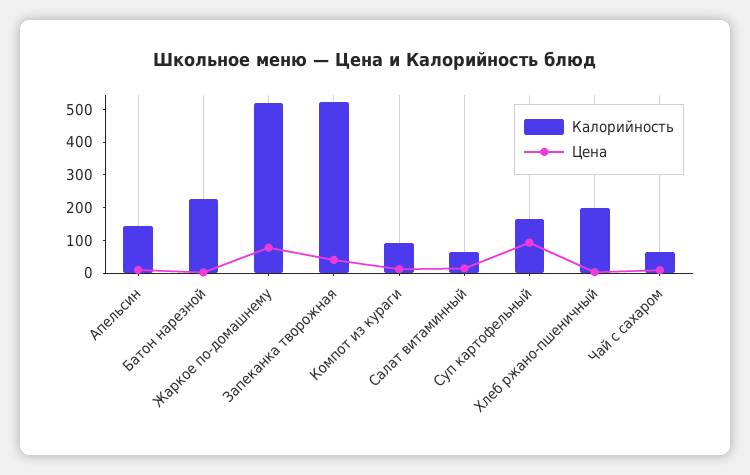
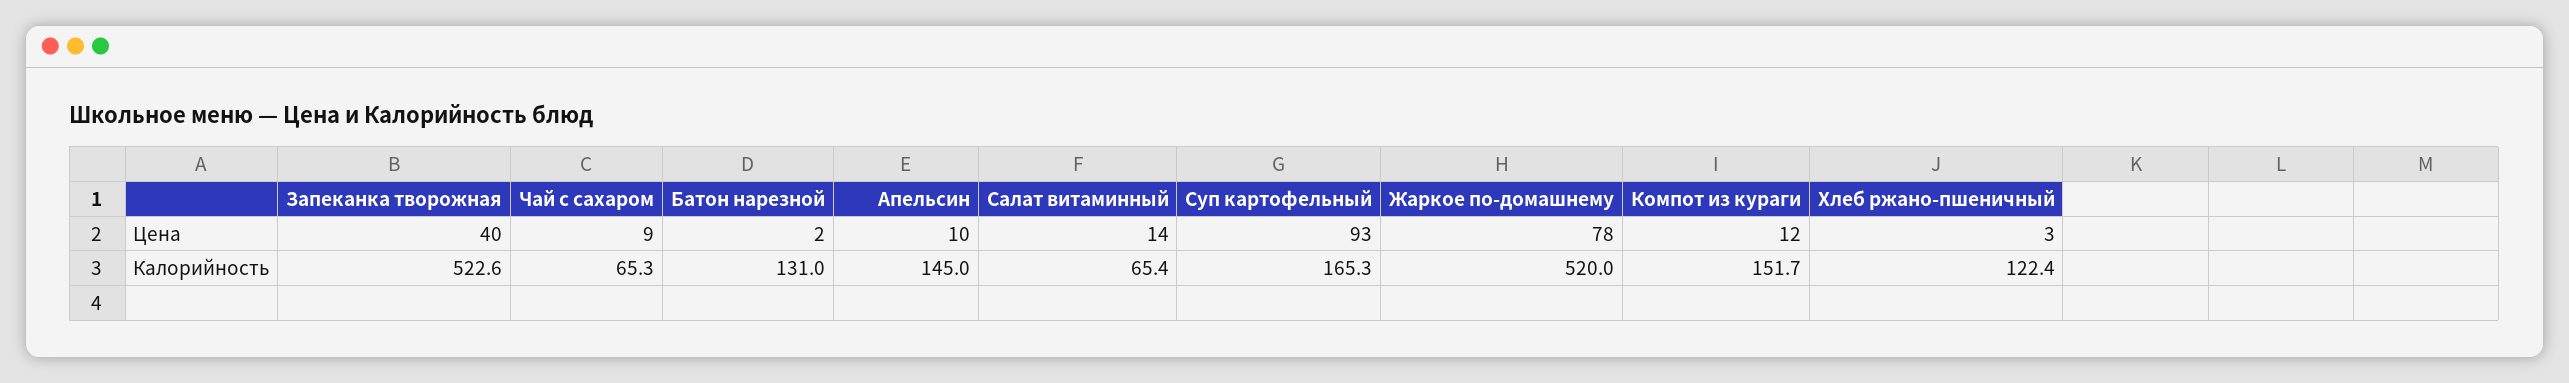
Калорийность, Батон нарезной: 225 -> 131
Калорийность, Компот из кураги: 100 -> 151.7
Калорийность, Хлеб ржано-пшеничный: 200 -> 122.4

